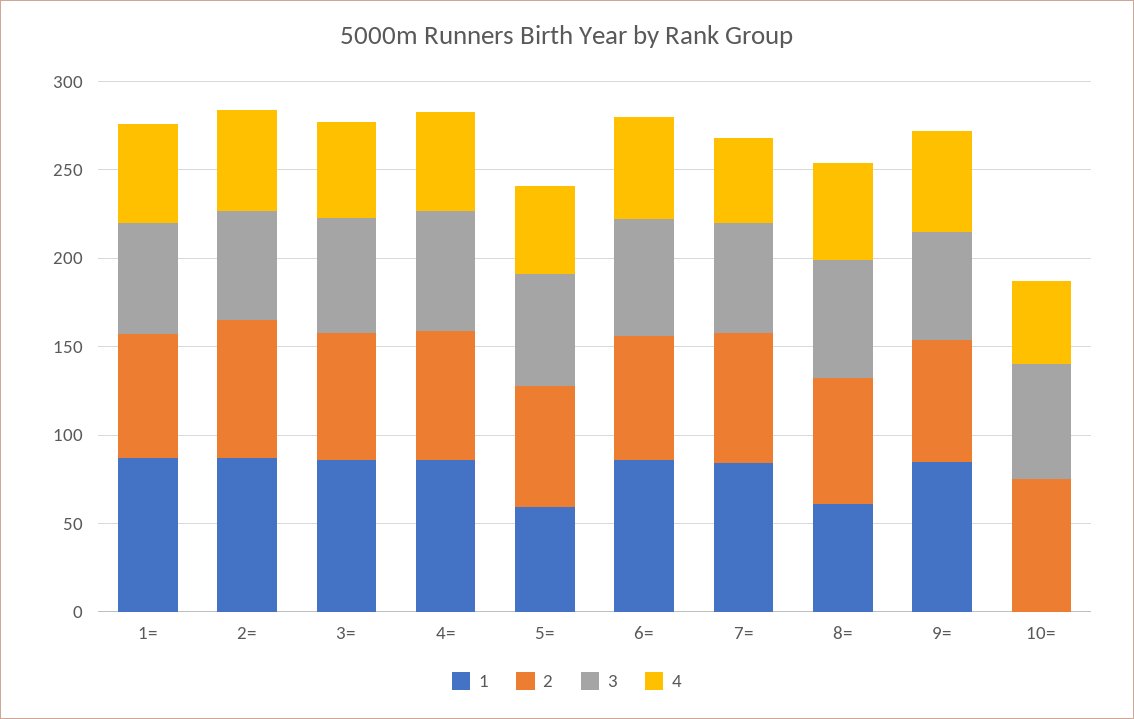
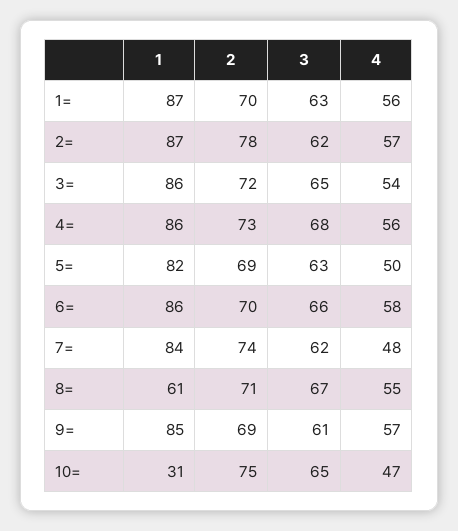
1, 5=: 60 -> 82
1, 10=: 0 -> 31

